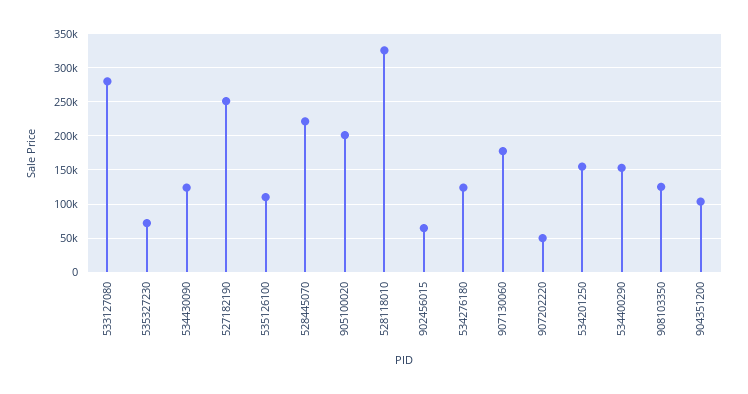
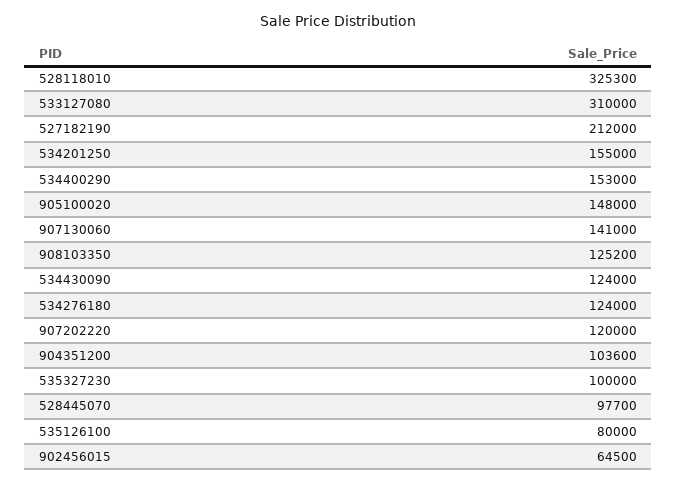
533127080: 280000 -> 310000
535327230: 70000 -> 100000
527182190: 250000 -> 212000
535126100: 110000 -> 80000
528445070: 220000 -> 97700
905100020: 200000 -> 148000
907130060: 180000 -> 141000
907202220: 50000 -> 120000

